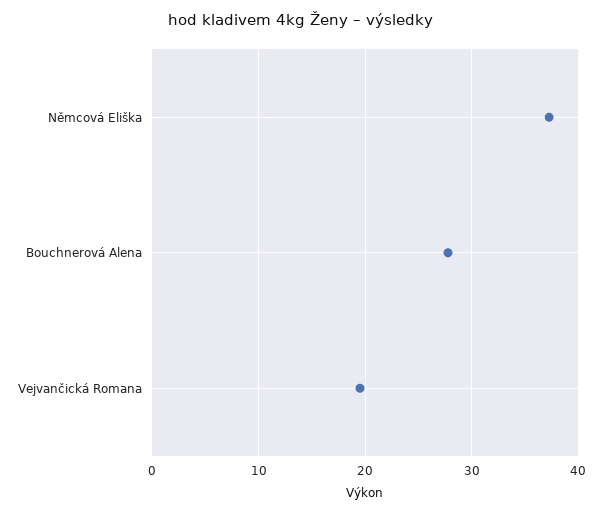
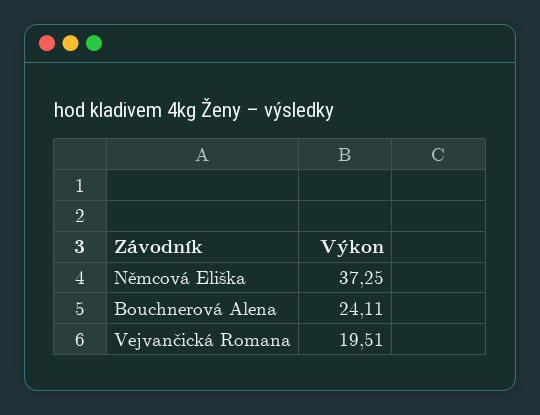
Bouchnerová Alena: 28 -> 24.11

